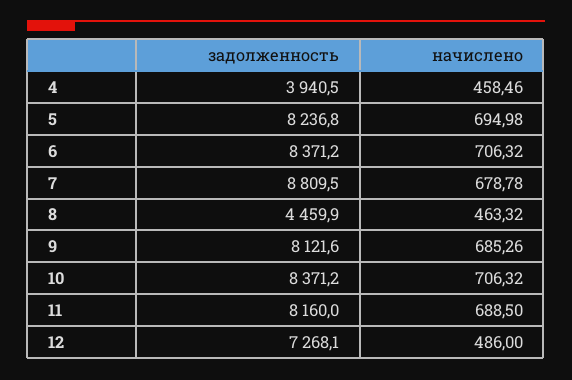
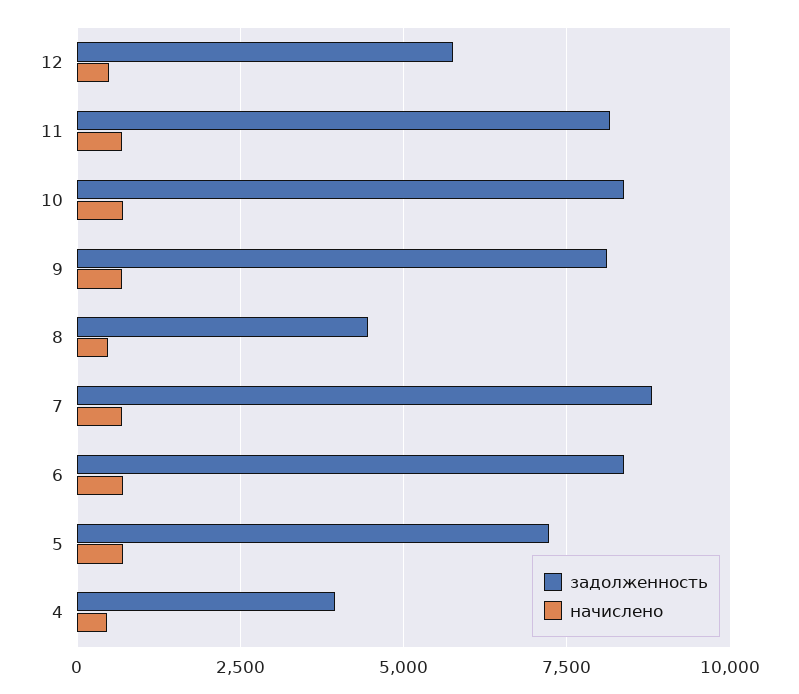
задолженность, 5: 8236.8 -> 7250
задолженность, 12: 7268.1 -> 5750

